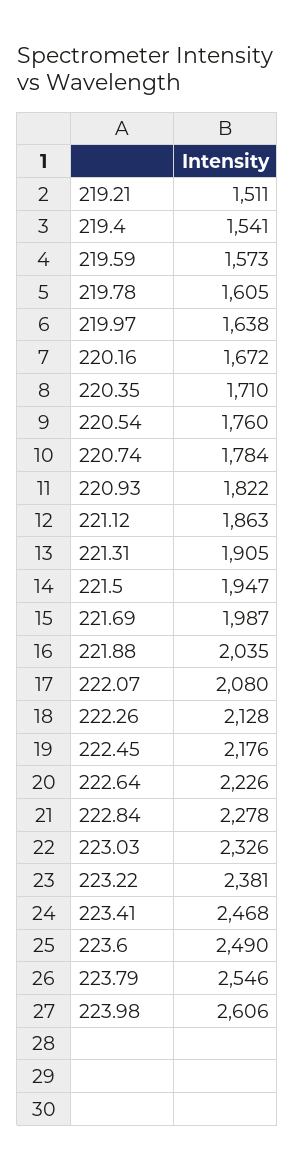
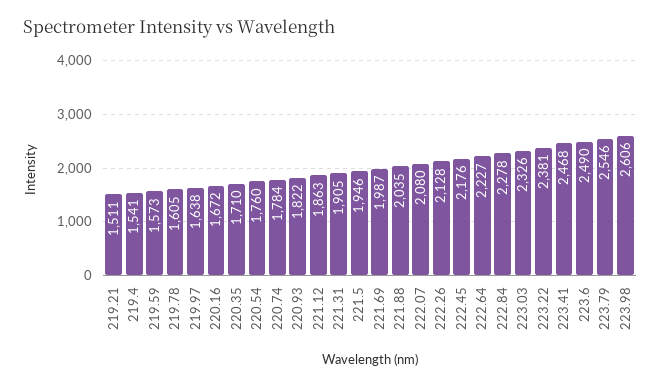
221.5: 1947 -> 1946
222.64: 2226 -> 2227

